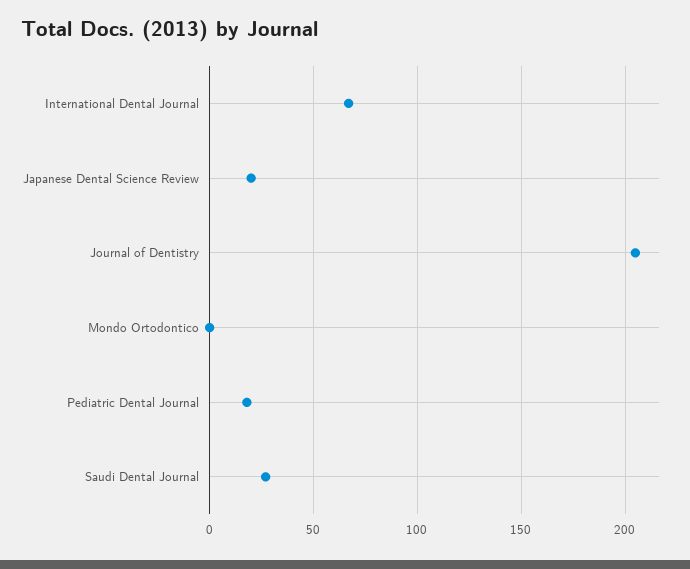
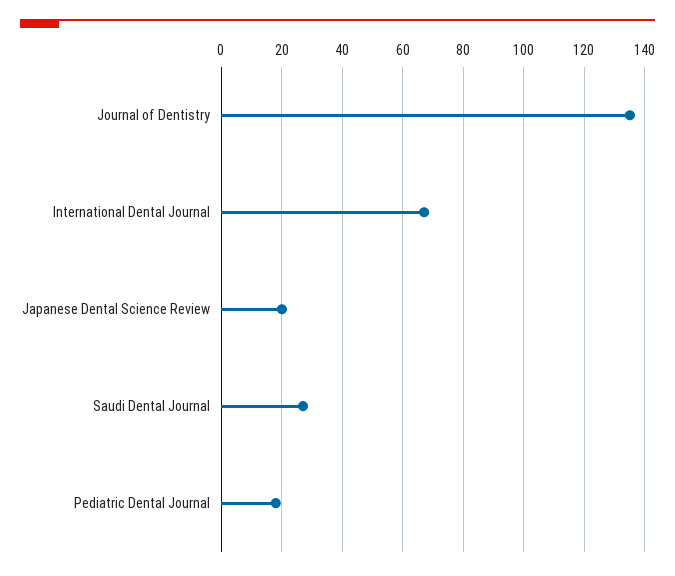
Journal of Dentistry: 205 -> 135
Mondo Ortodontico: 0 -> none

